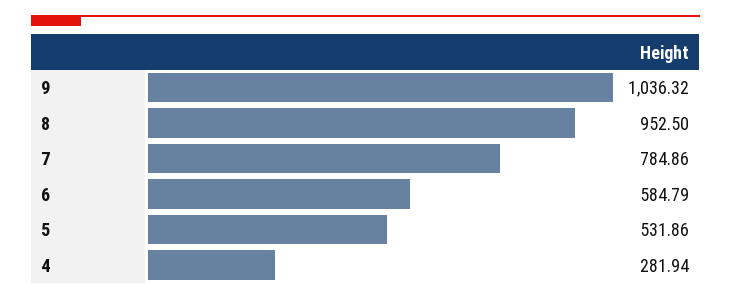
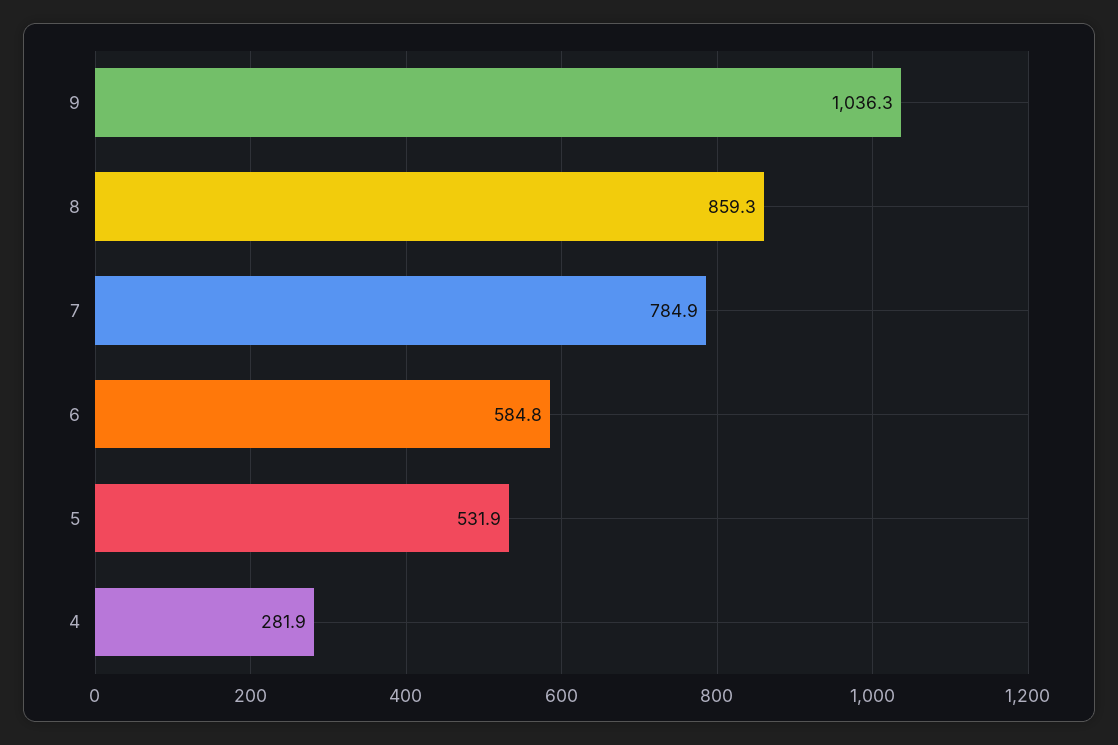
8: 952.5 -> 859.3

